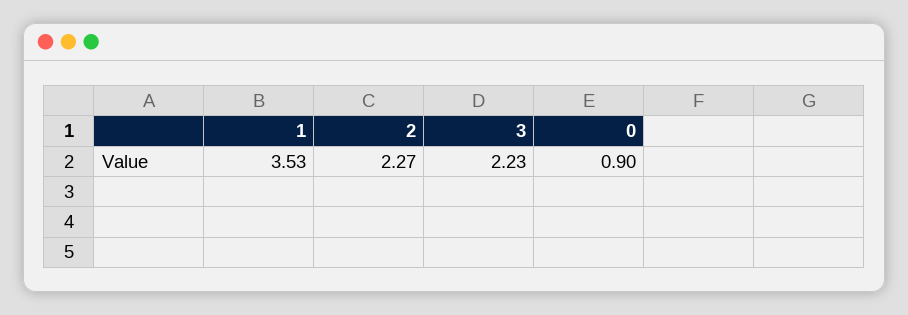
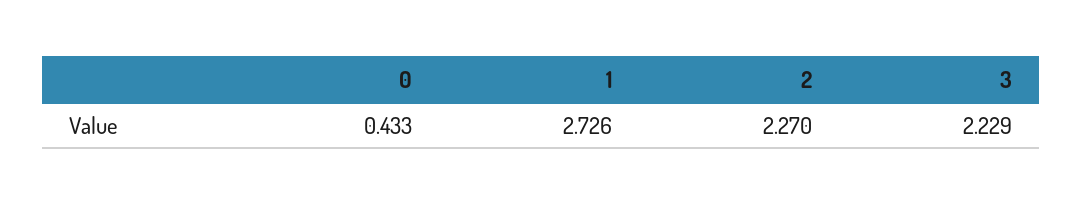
1: 3.53 -> 2.726
0: 0.9 -> 0.433

